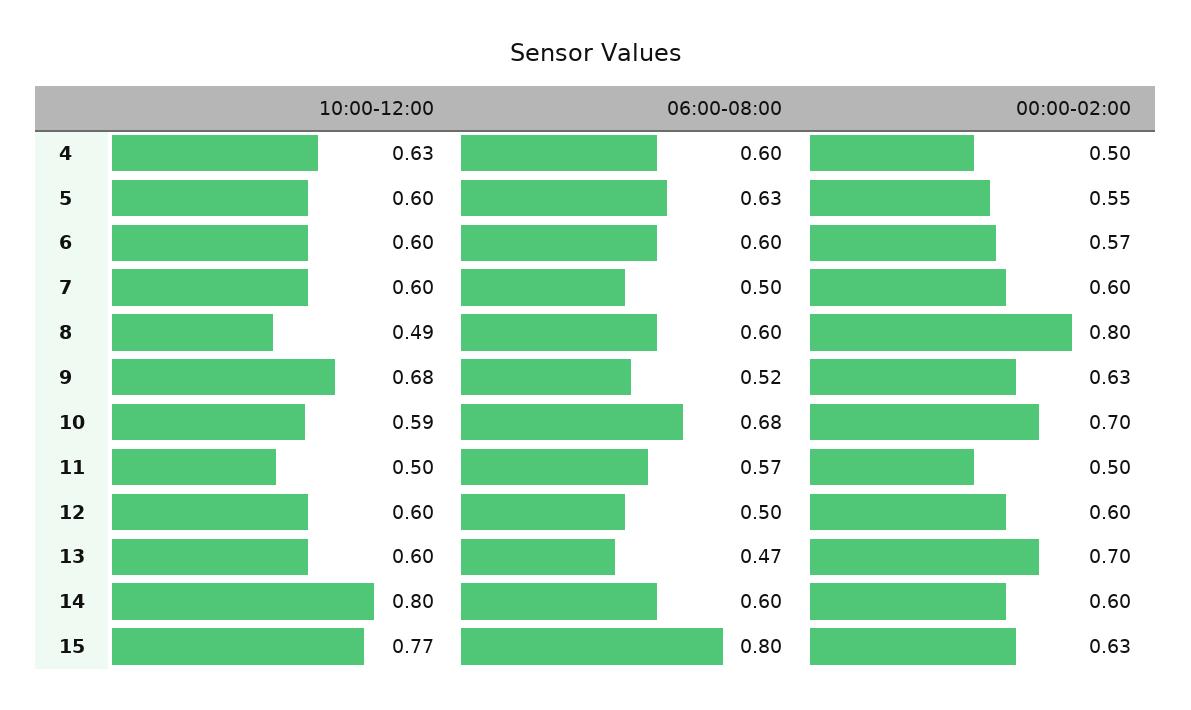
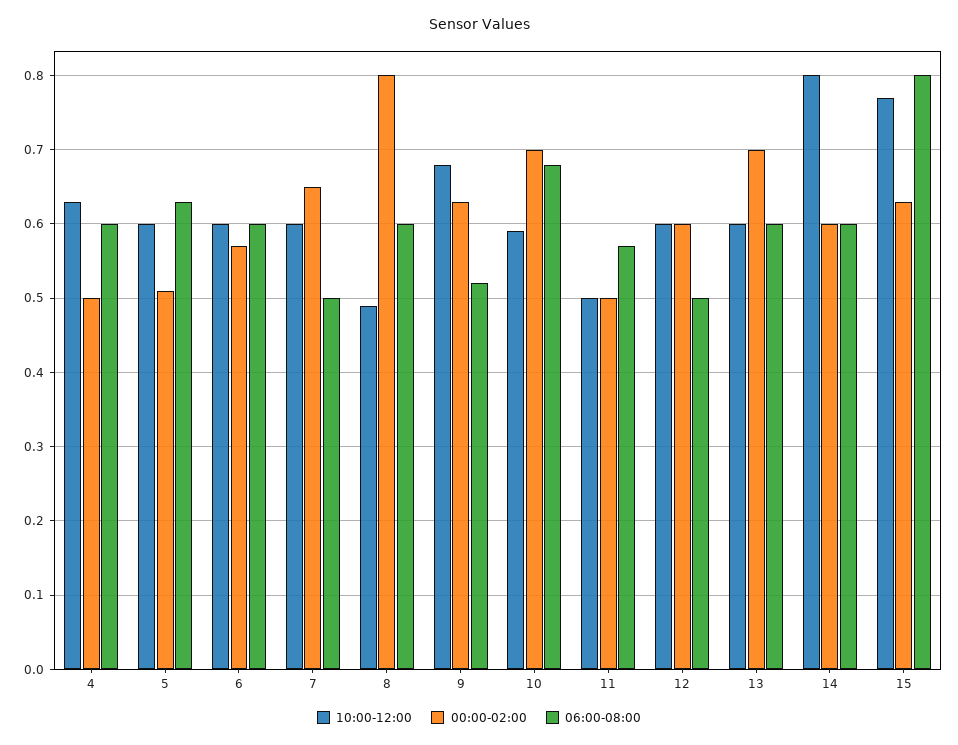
00:00-02:00, 5: 0.55 -> 0.51
00:00-02:00, 7: 0.6 -> 0.65
06:00-08:00, 13: 0.47 -> 0.6

